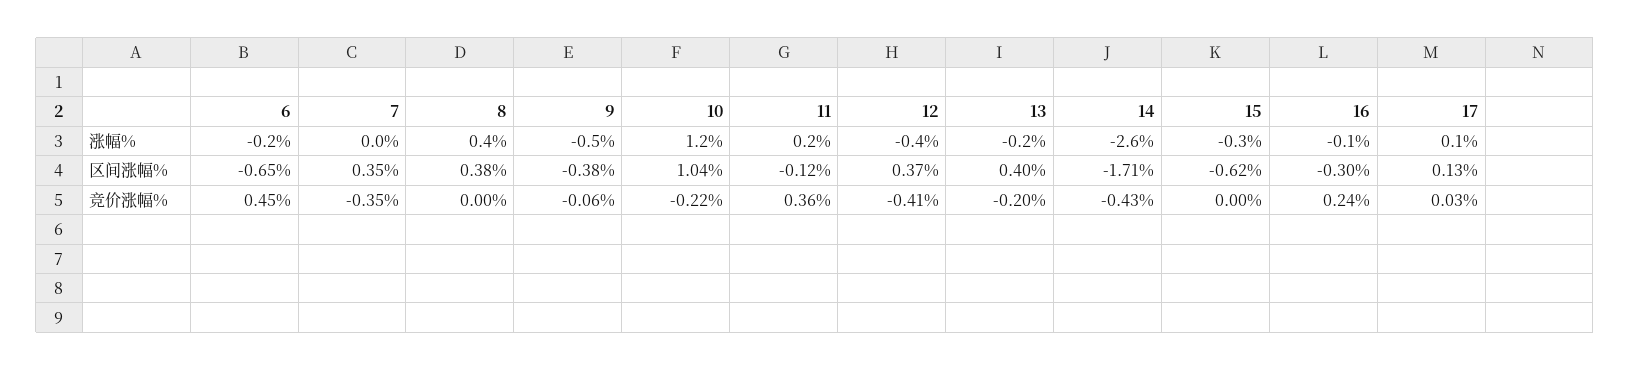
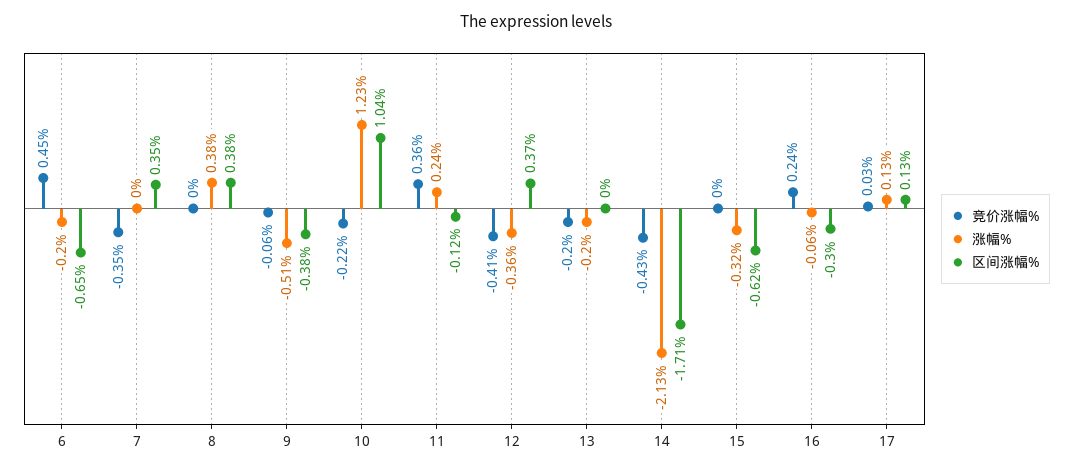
涨幅%, 14: -2.6 -> -2.13
区间涨幅%, 13: 0.4 -> 0

